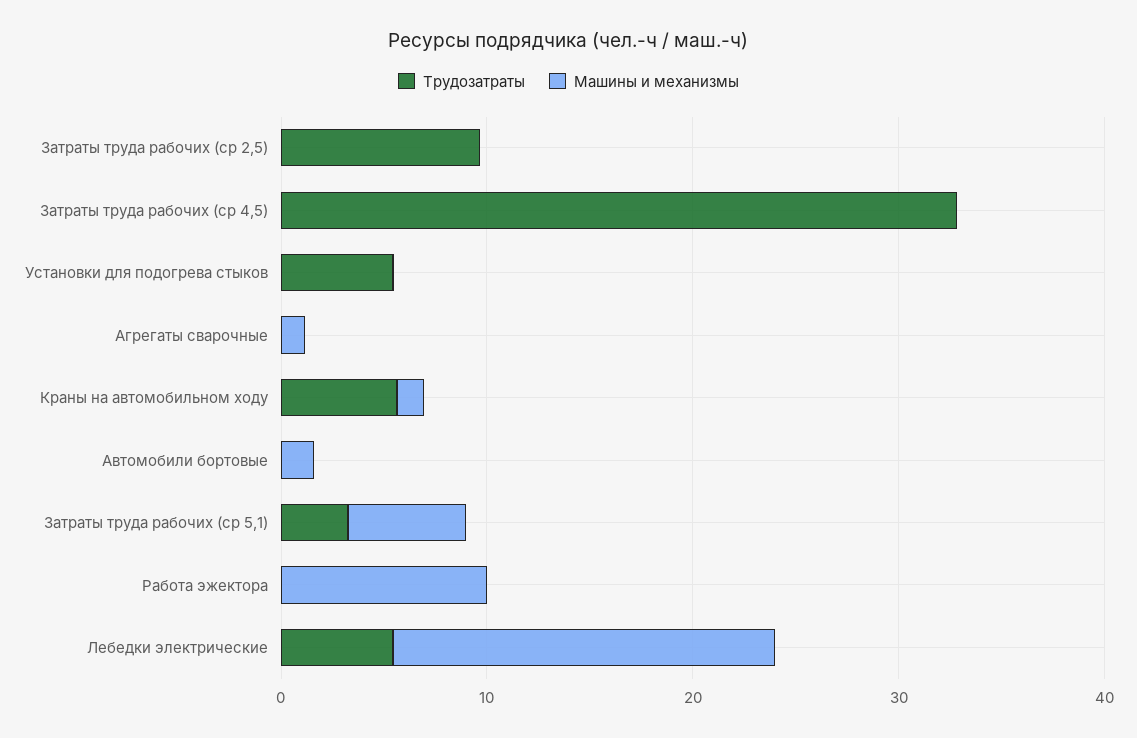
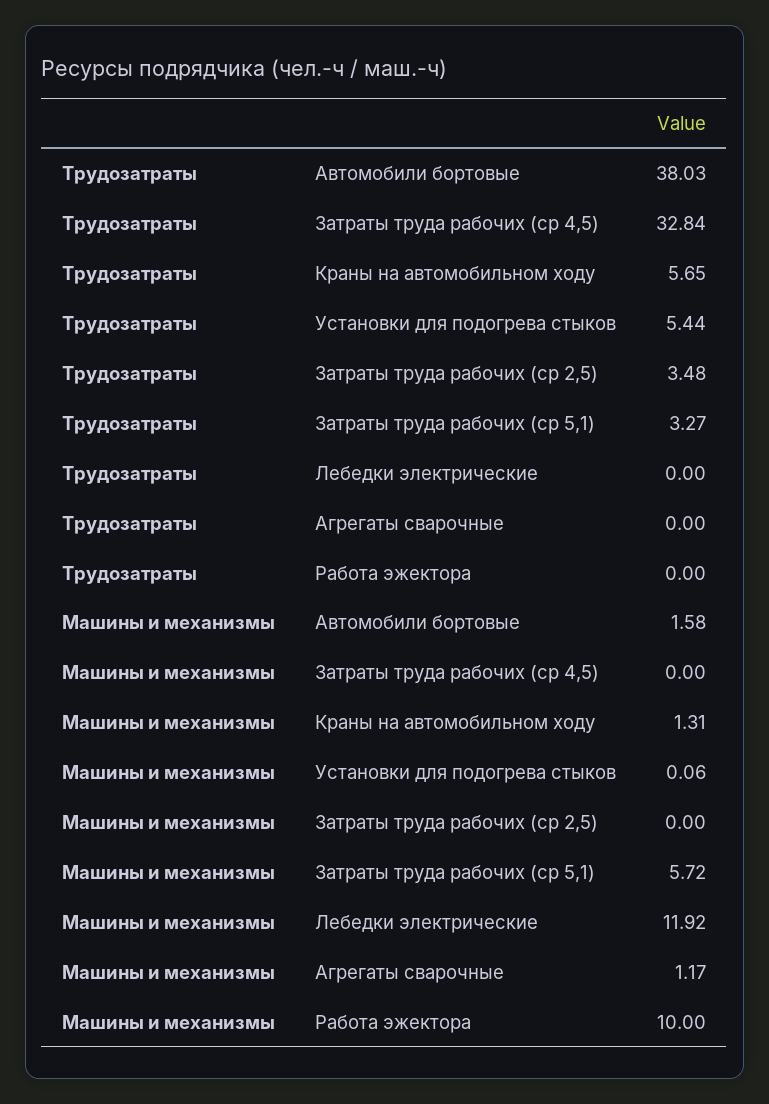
Трудозатраты, Затраты труда рабочих (ср 2,5): 10 -> 3.48
Трудозатраты, Автомобили бортовые: 0 -> 38.03
Трудозатраты, Лебедки электрические: 6 -> 0
Машины и механизмы, Лебедки электрические: 18 -> 11.92

